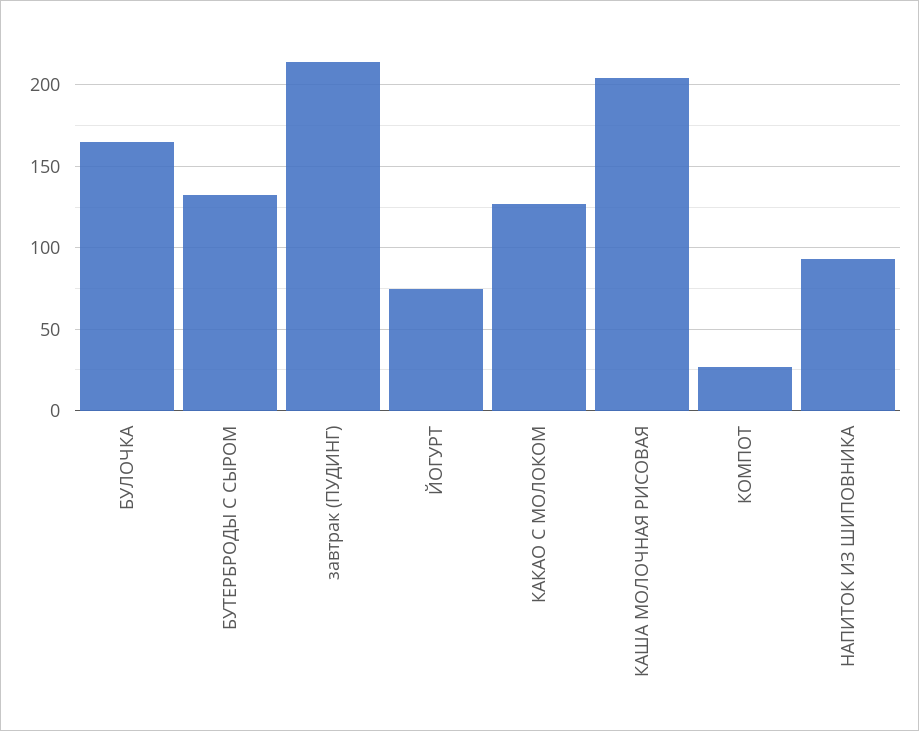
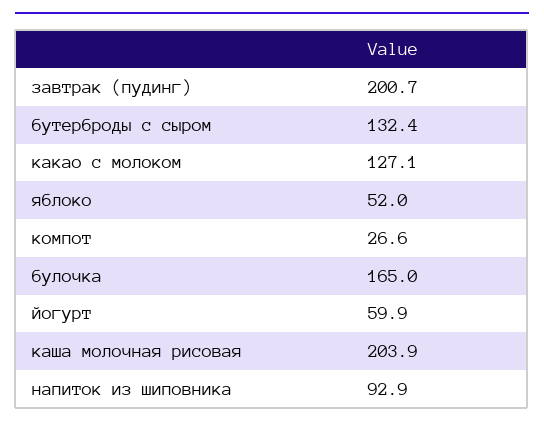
завтрак (ПУДИНГ): 215 -> 200.7
ЙОГУРТ: 75 -> 59.9
яблоко: none -> 52

